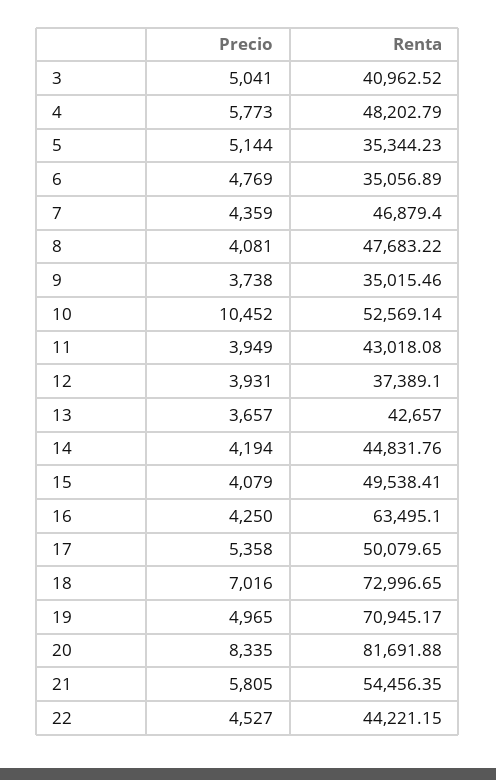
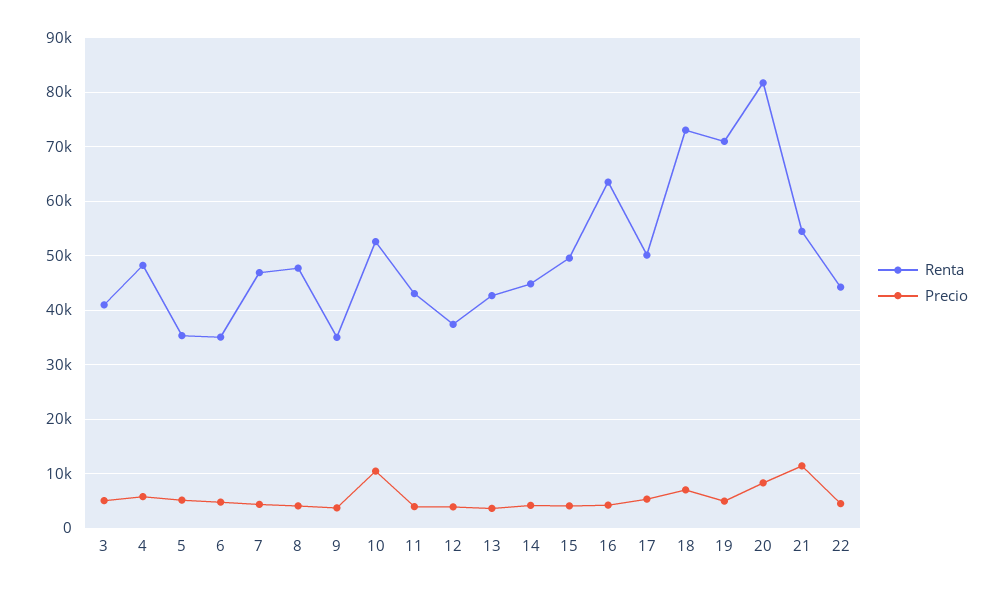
Precio, 21: 5805 -> 12000

